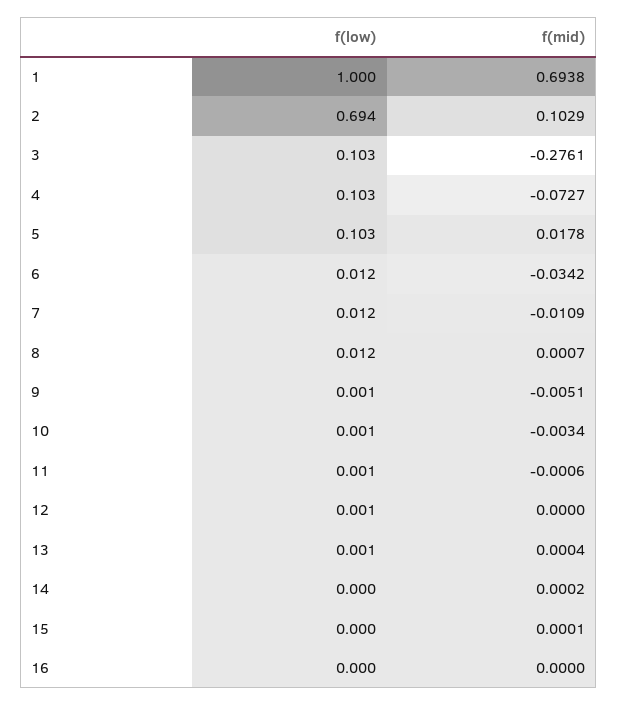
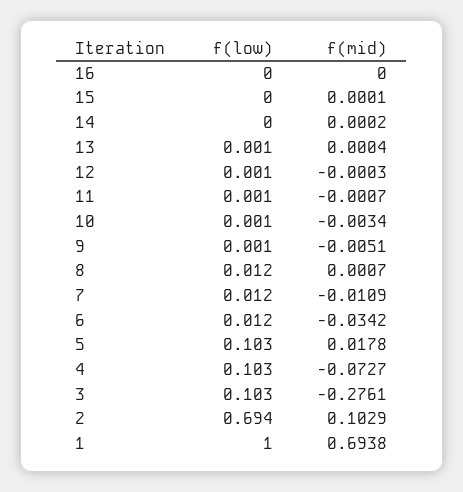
f(mid), 11: -0.0006 -> -0.0007
f(mid), 12: 0 -> -0.0003

